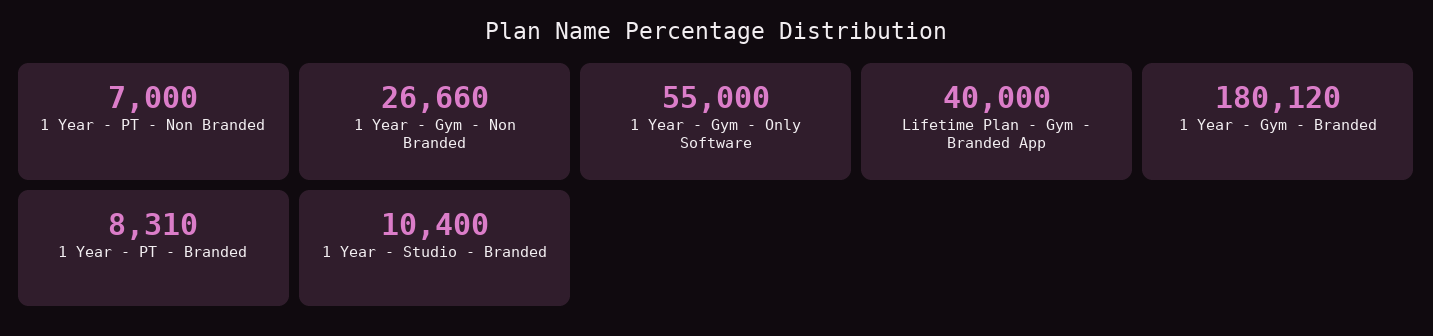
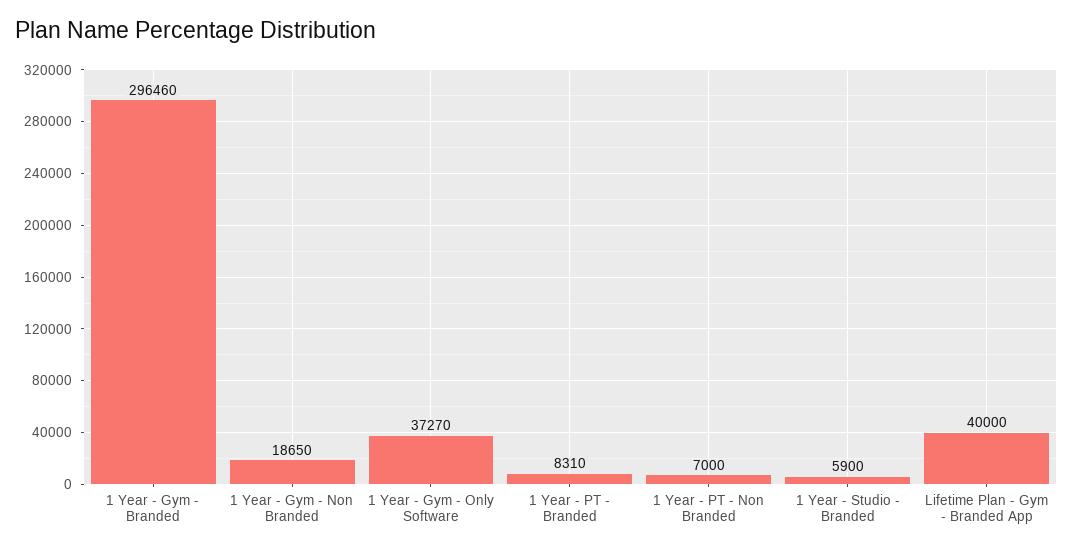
1 Year - Gym - Non Branded: 26660 -> 18650
1 Year - Gym - Only Software: 55000 -> 37270
1 Year - Gym - Branded: 180120 -> 296460
1 Year - Studio - Branded: 10400 -> 5900

